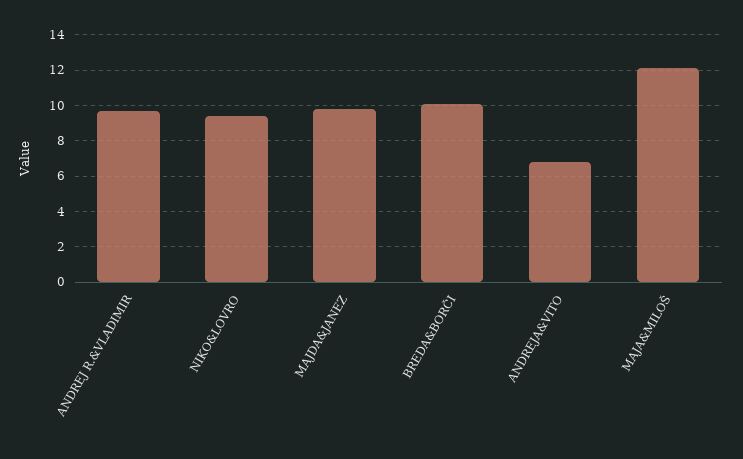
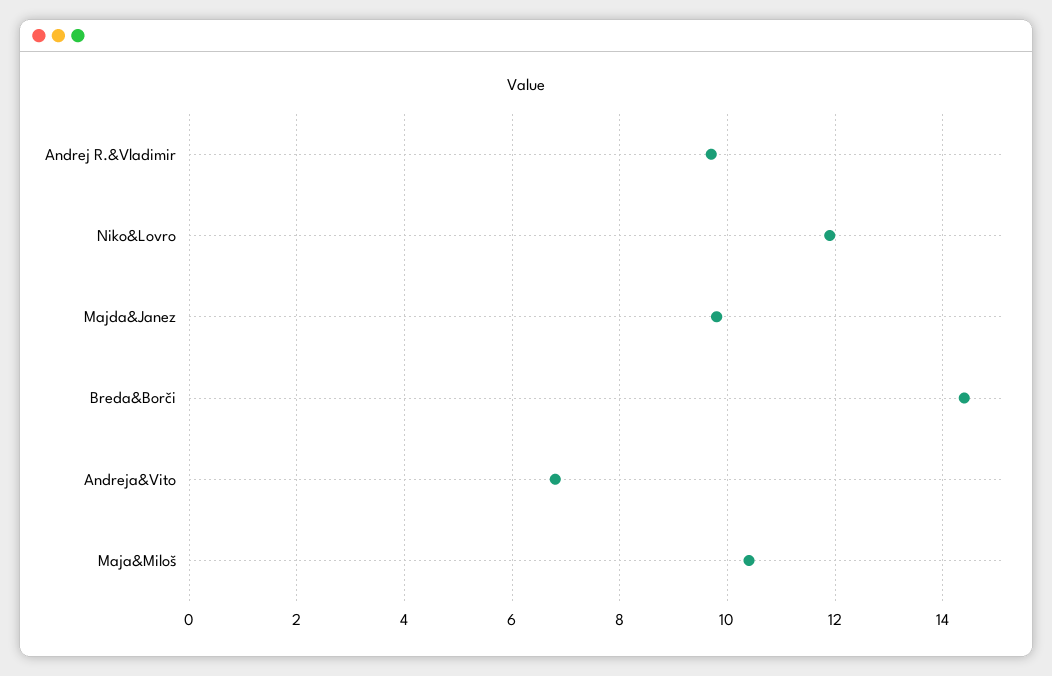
NIKO&LOVRO: 9.5 -> 12
BREDA&BORČI: 10 -> 14.5
MAJA&MILOŠ: 12 -> 10.5

